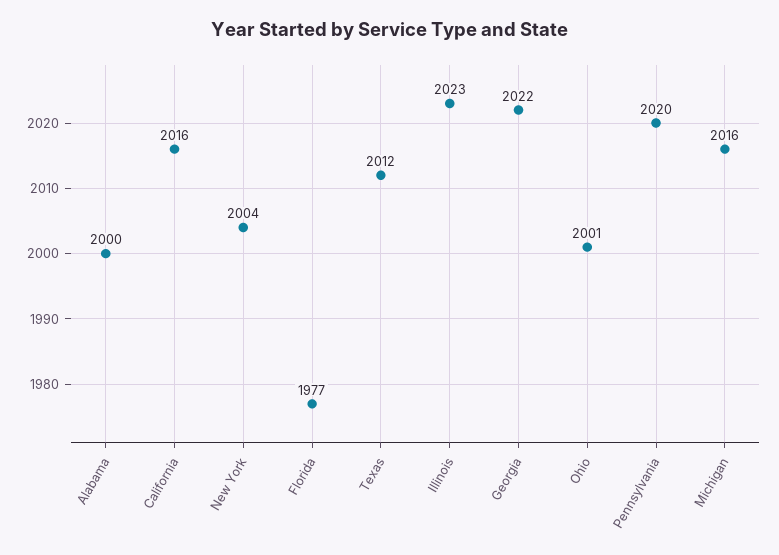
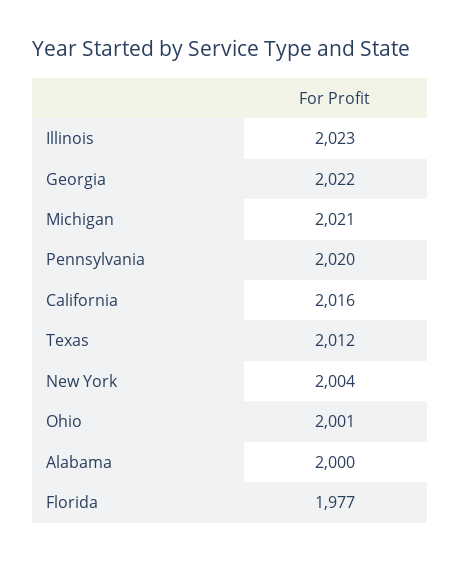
Michigan: 2016 -> 2021

